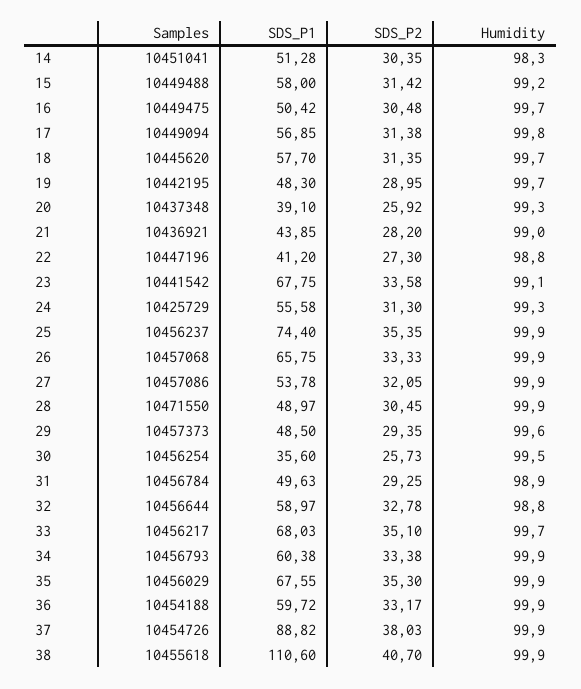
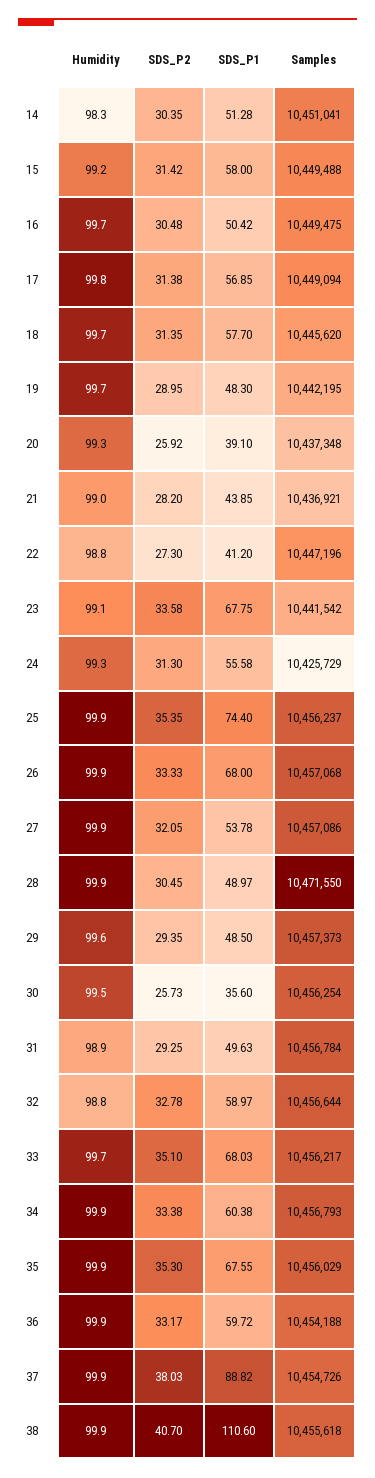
SDS_P1, 26: 65.75 -> 68

